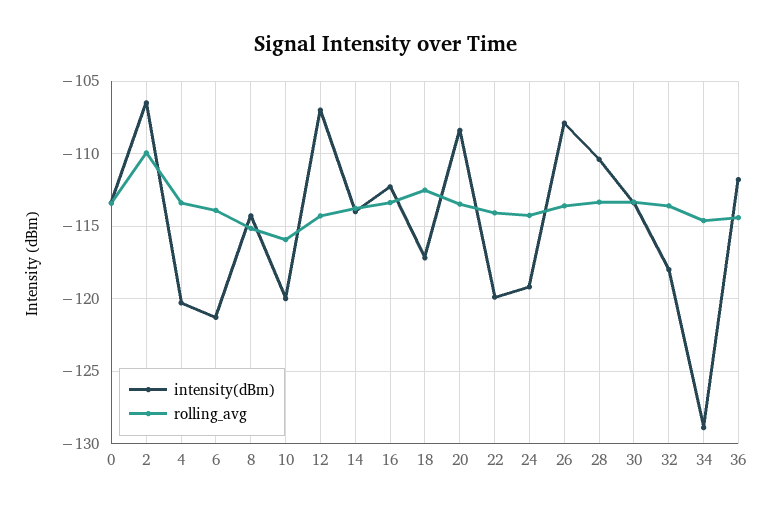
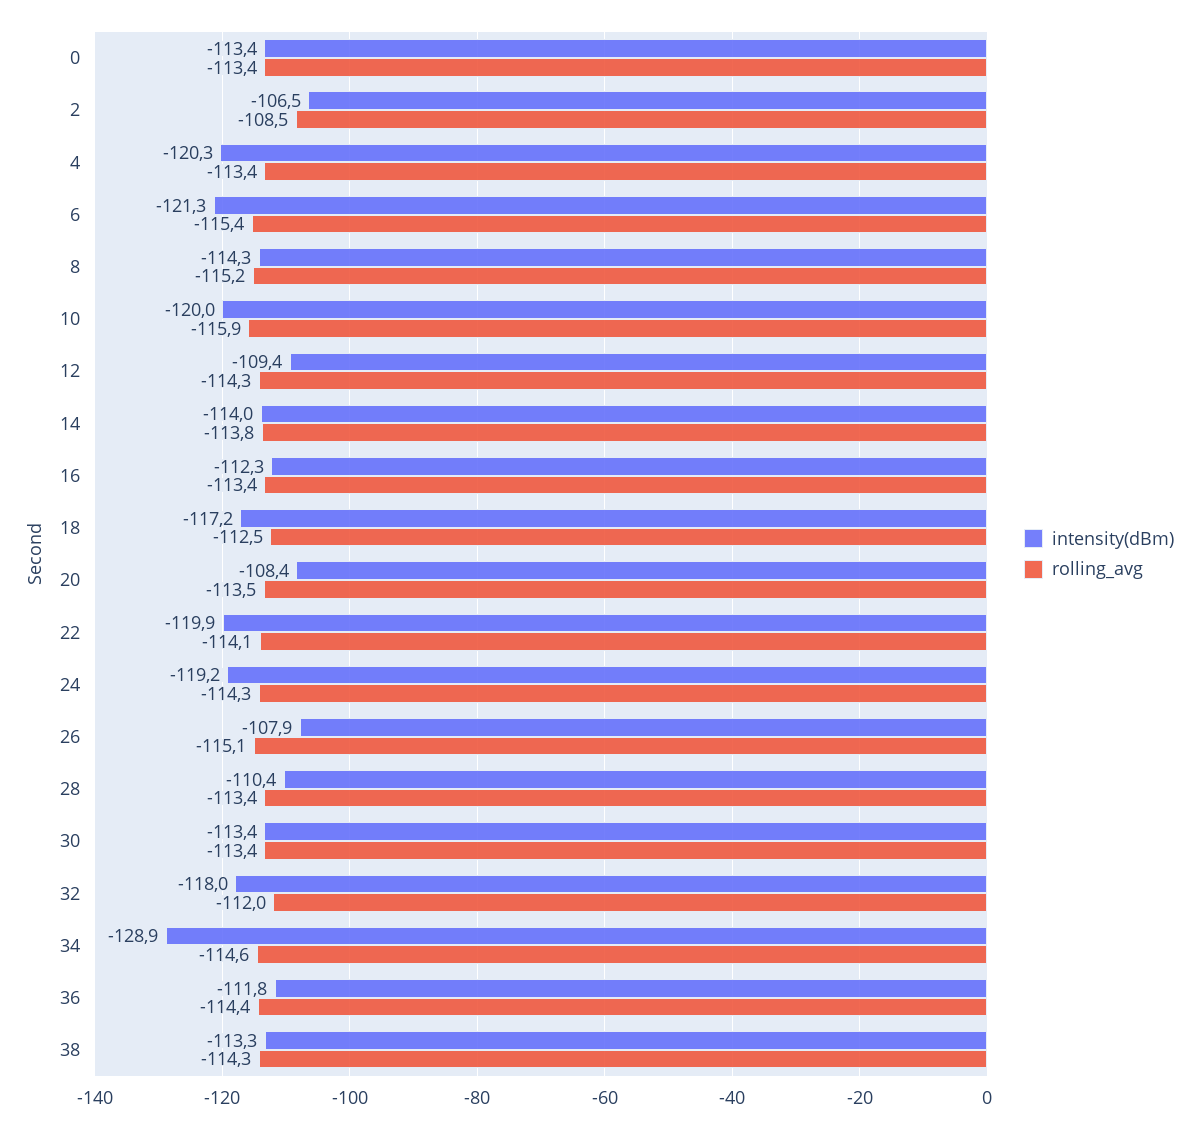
rolling_avg, 2: -110 -> -108.5
rolling_avg, 6: -114 -> -115.4
intensity(dBm), 12: -107 -> -109.4
rolling_avg, 26: -113.5 -> -115.1
rolling_avg, 32: -113.5 -> -112
intensity(dBm), 38: none -> -113.3
rolling_avg, 38: none -> -114.3

